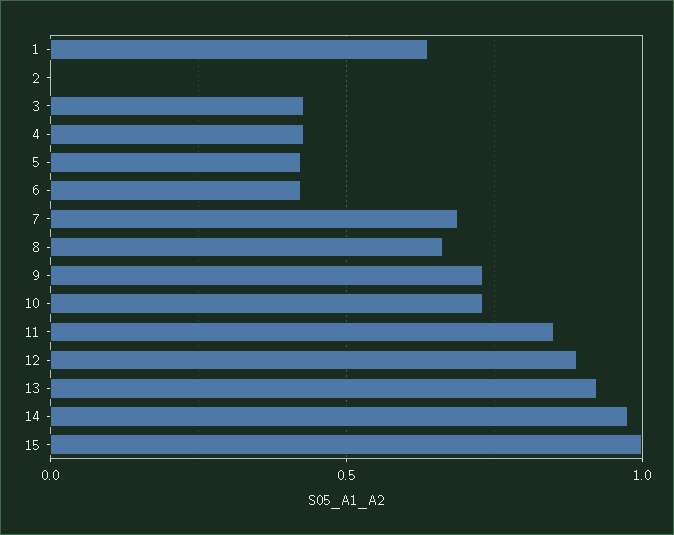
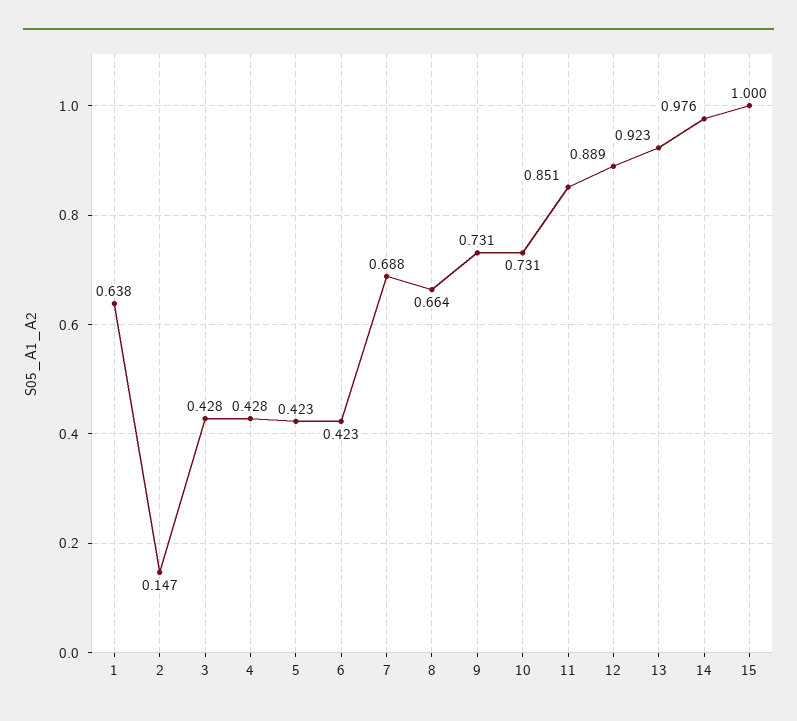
2: 0 -> 0.147

